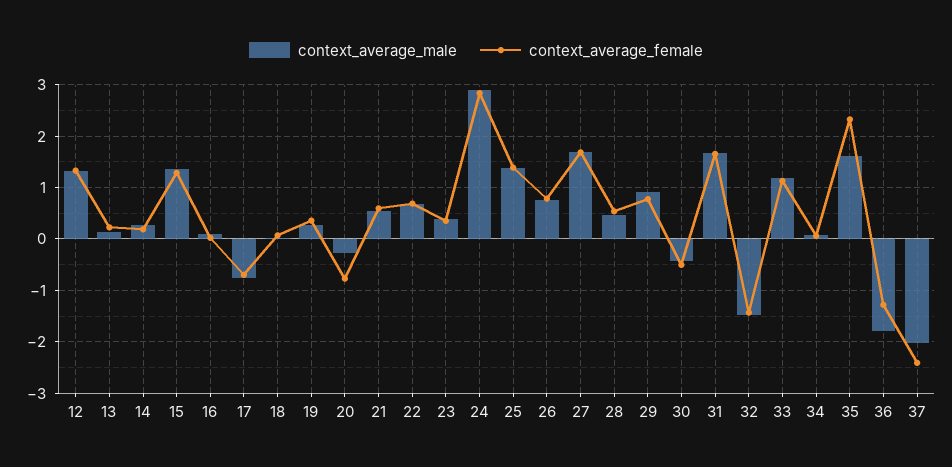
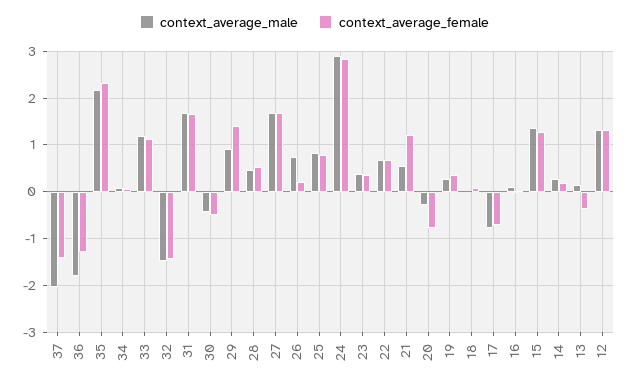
context_average_female, 13: 0.2 -> -0.4
context_average_female, 21: 0.6 -> 1.2
context_average_male, 25: 1.4 -> 0.8
context_average_female, 25: 1.4 -> 0.8
context_average_female, 26: 0.8 -> 0.2
context_average_female, 29: 0.8 -> 1.4
context_average_male, 35: 1.6 -> 2.2
context_average_female, 37: -2.4 -> -1.4

